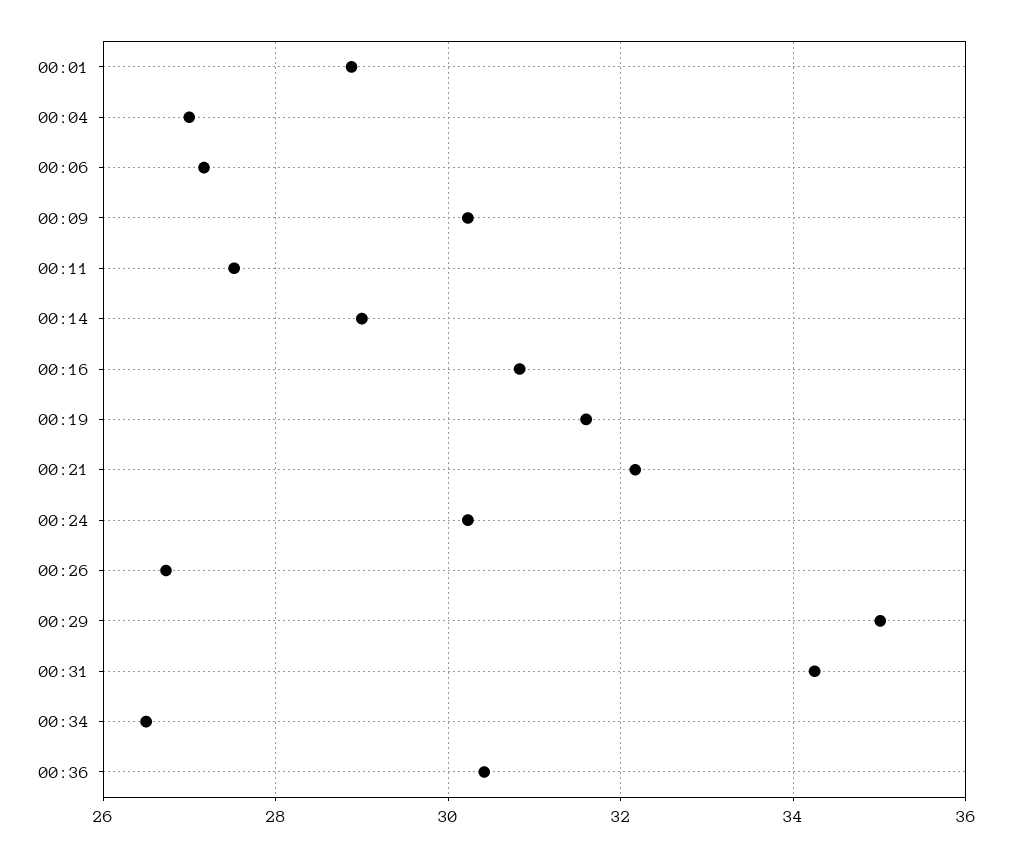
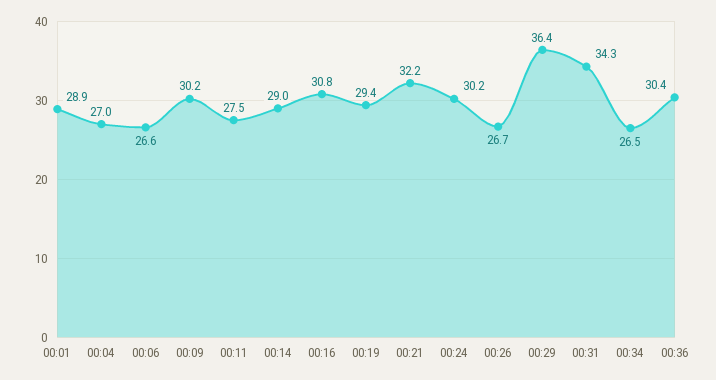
00:06: 27.2 -> 26.6
00:19: 31.6 -> 29.4
00:29: 35 -> 36.4

